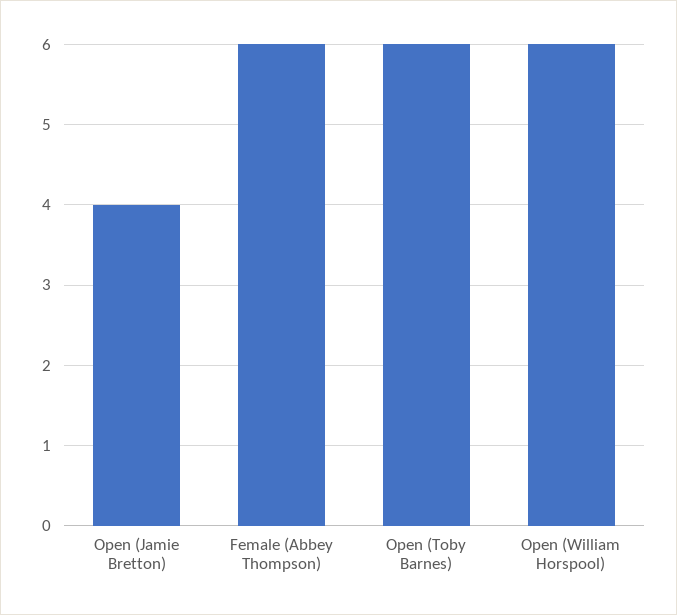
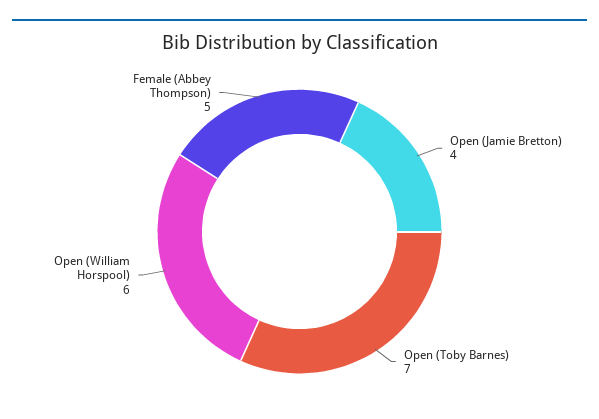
Female (Abbey Thompson): 6 -> 5
Open (Toby Barnes): 6 -> 7

